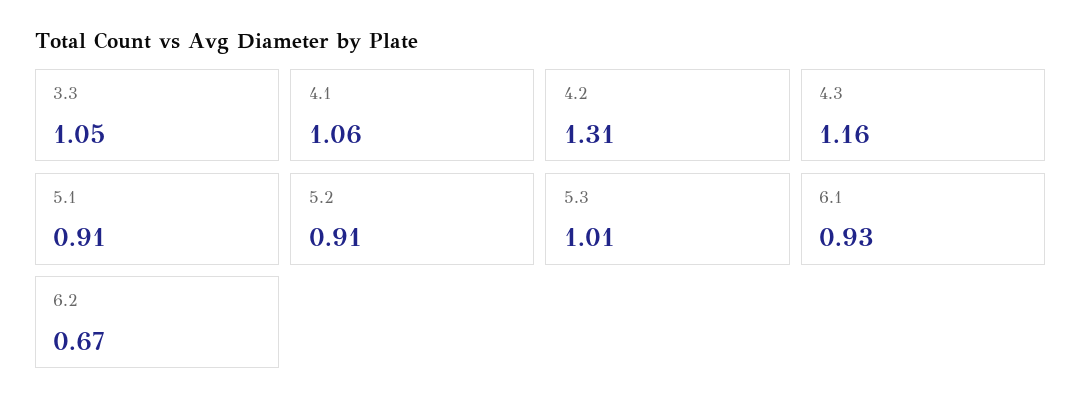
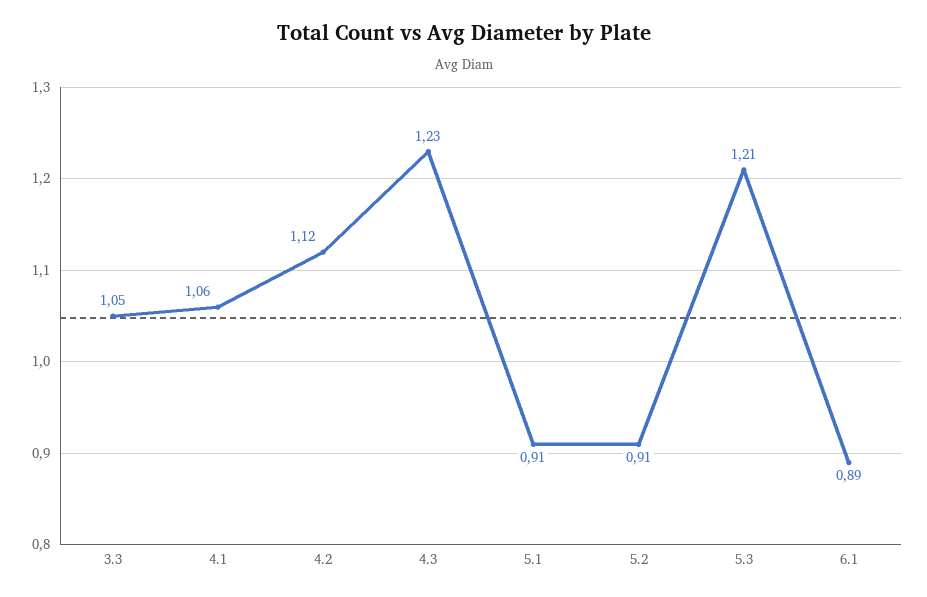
4.2: 1.31 -> 1.12
4.3: 1.16 -> 1.23
5.3: 1.01 -> 1.21
6.1: 0.93 -> 0.89
6.2: 0.67 -> none

